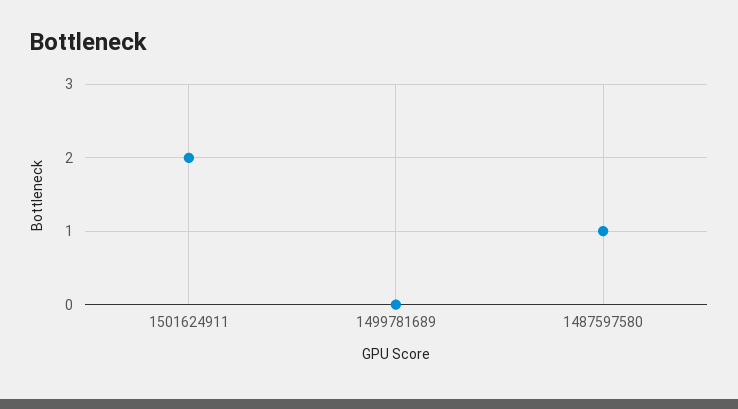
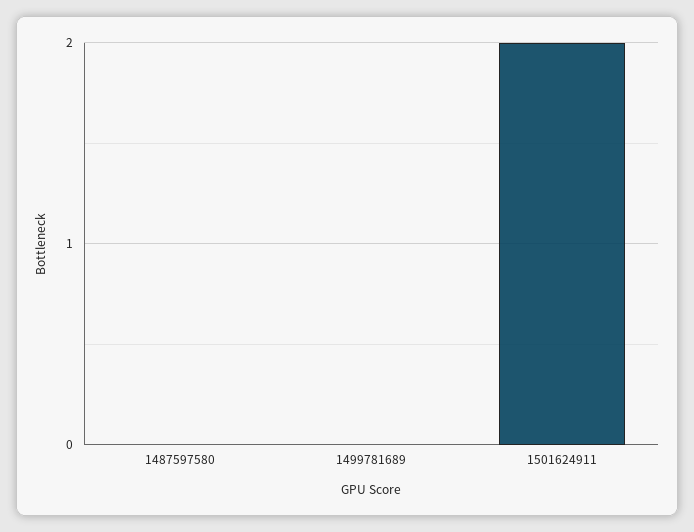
1487597580: 1 -> 0

